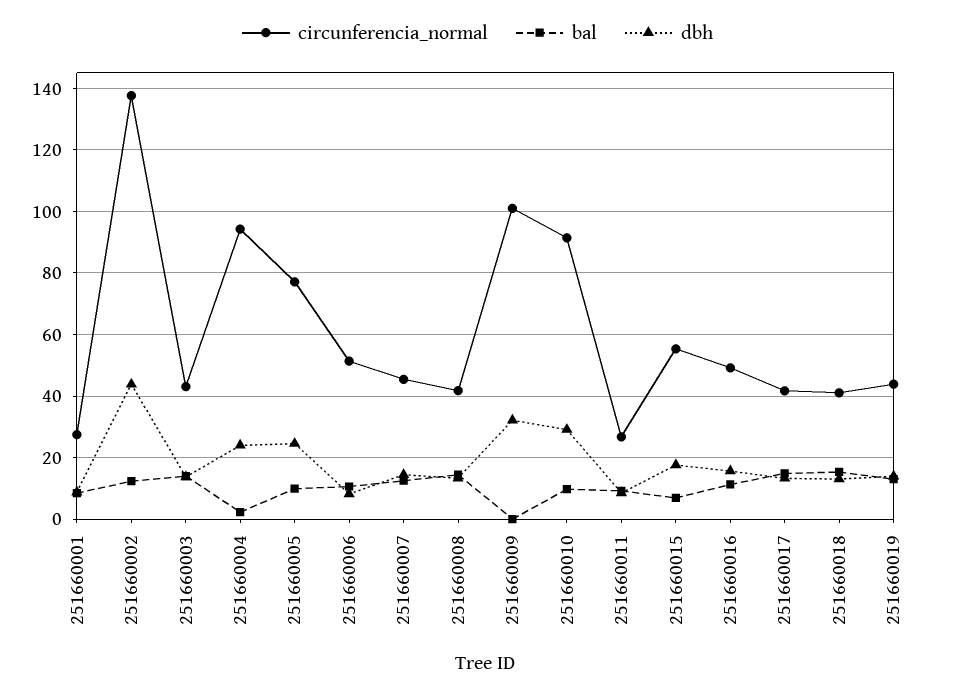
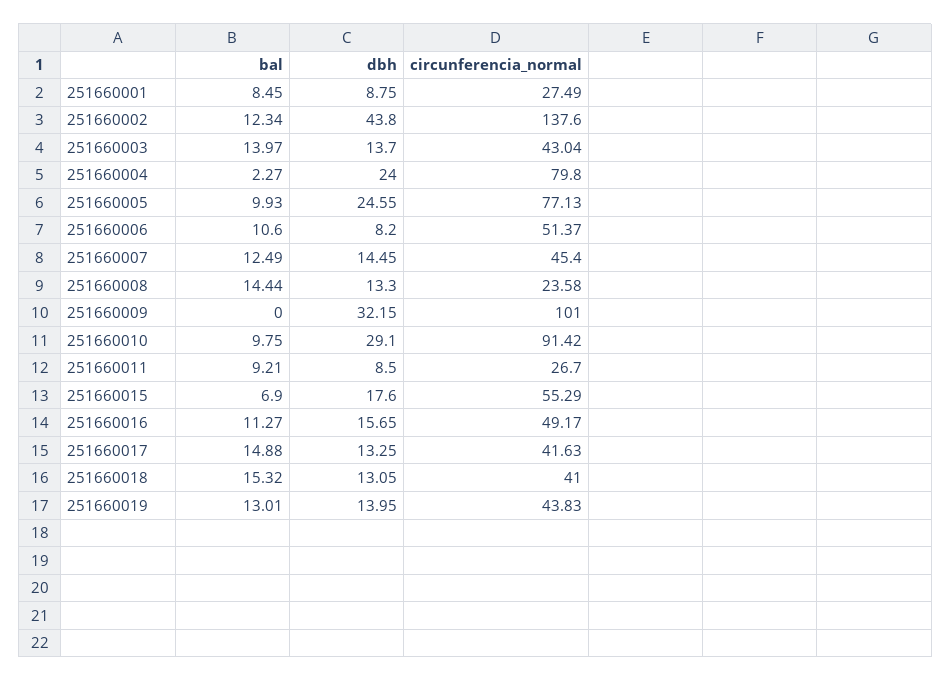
circunferencia_normal, 251660004: 94 -> 79.8
circunferencia_normal, 251660008: 42 -> 23.58

